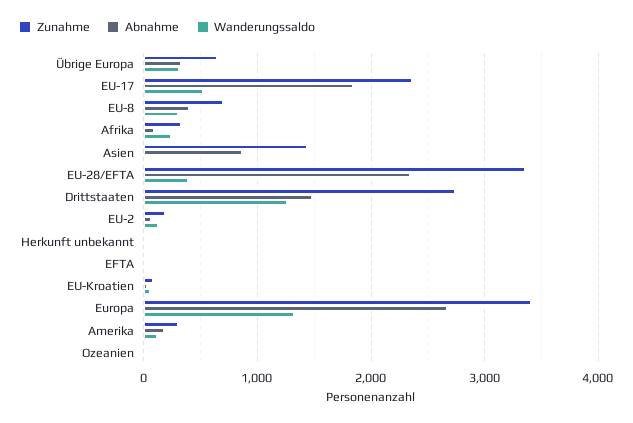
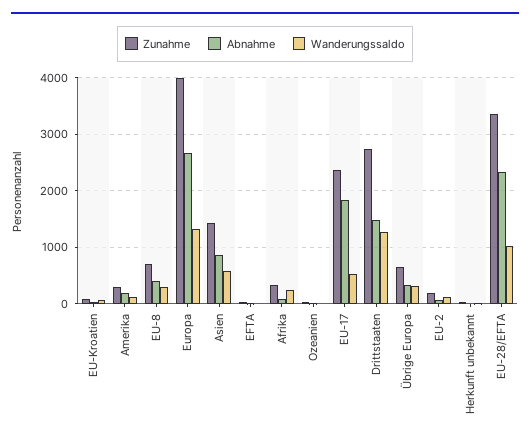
Wanderungssaldo, Asien: 0 -> 600
Wanderungssaldo, EU-28/EFTA: 400 -> 1000
Zunahme, Europa: 3400 -> 4000

